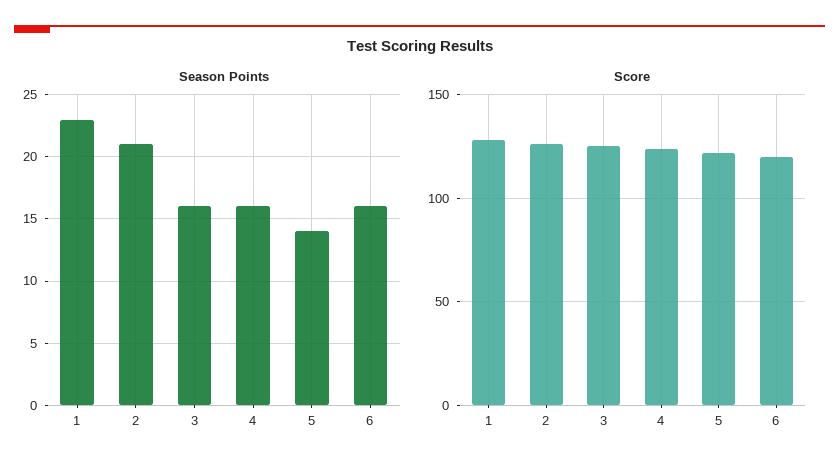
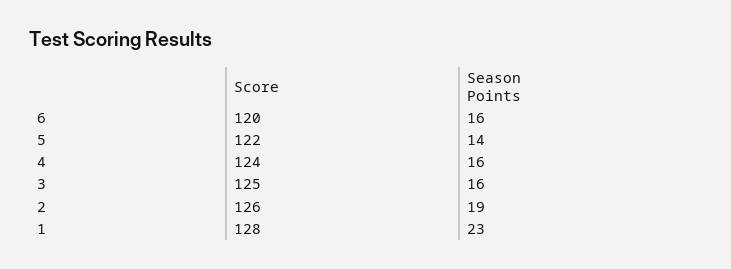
Season Points, 2: 21 -> 19

